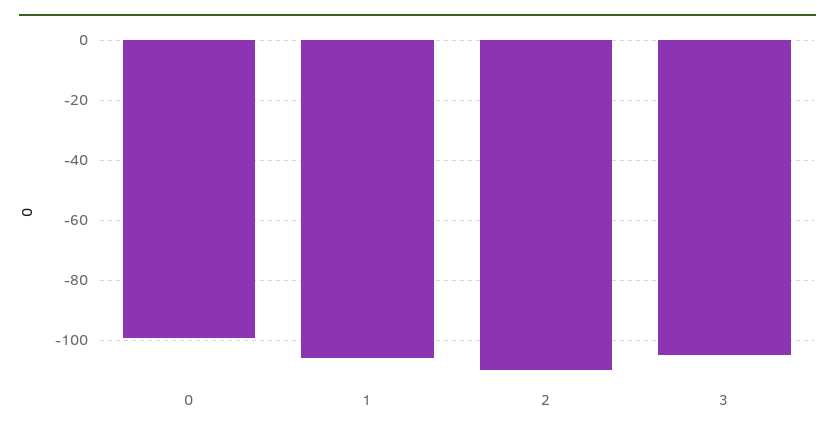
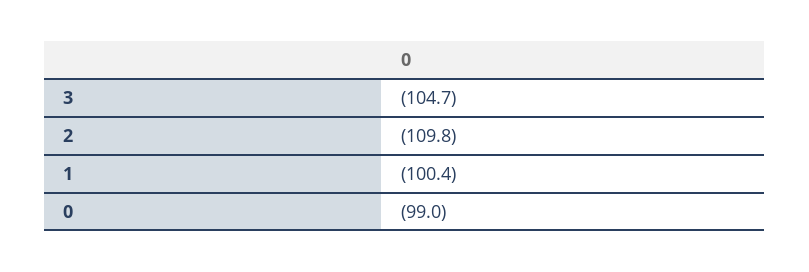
1: -106 -> -100.4

